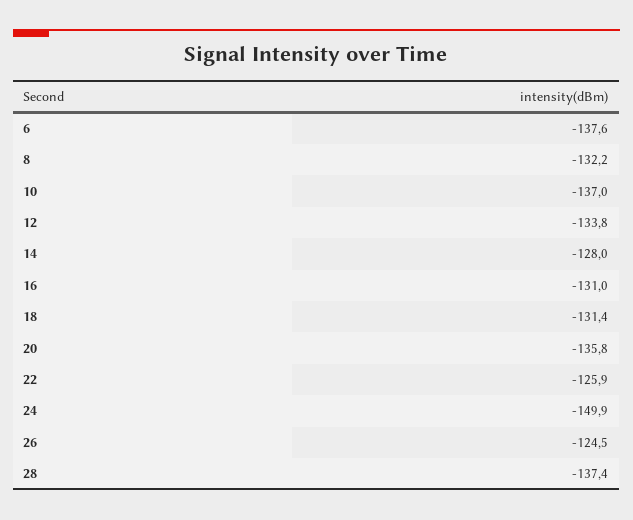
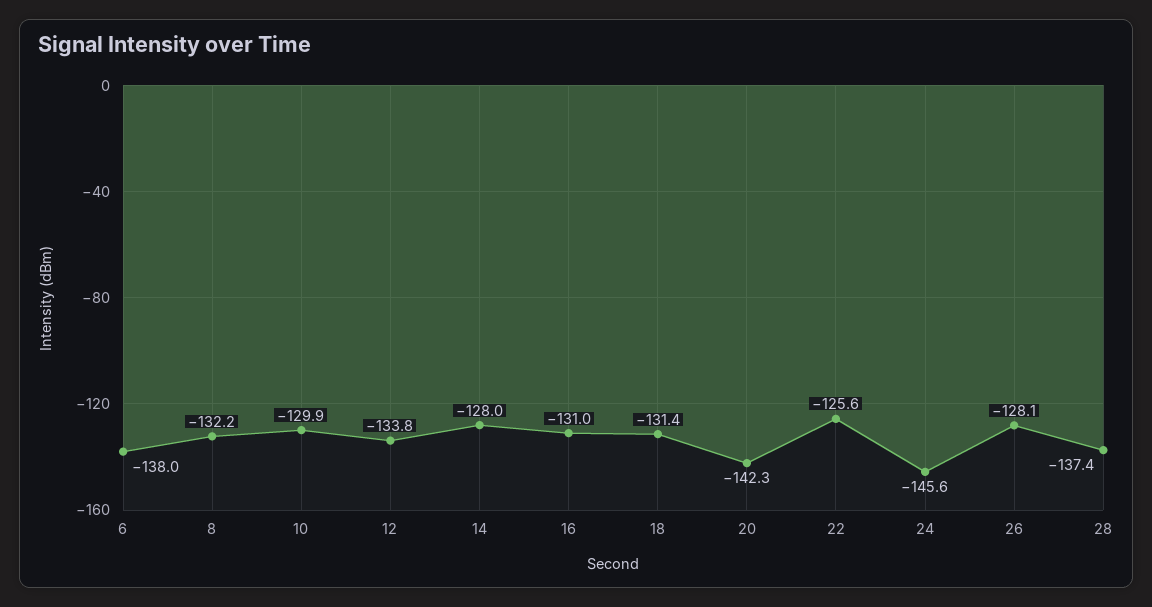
6: -137.6 -> -138
10: -137 -> -129.9
20: -135.8 -> -142.3
22: -125.9 -> -125.6
24: -149.9 -> -145.6
26: -124.5 -> -128.1

